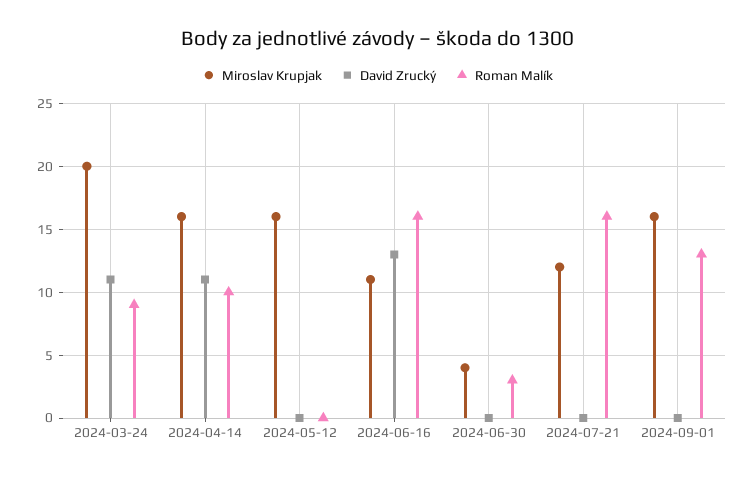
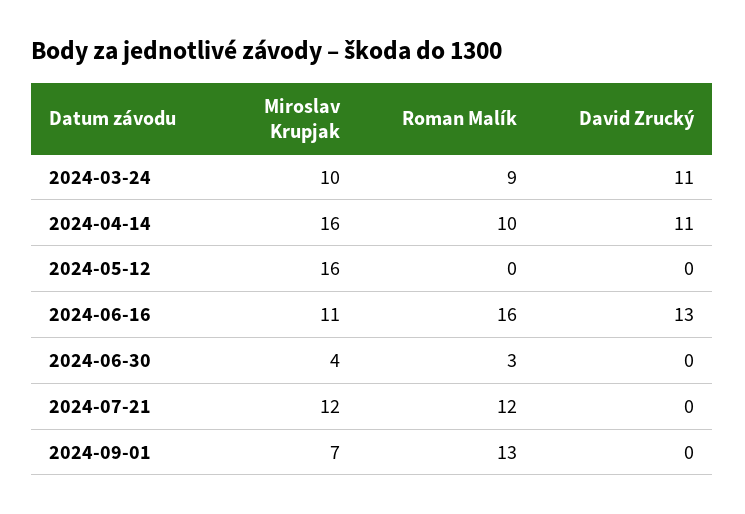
Miroslav Krupjak, 2024-03-24: 20 -> 10
Roman Malík, 2024-07-21: 16 -> 12
Miroslav Krupjak, 2024-09-01: 16 -> 7

